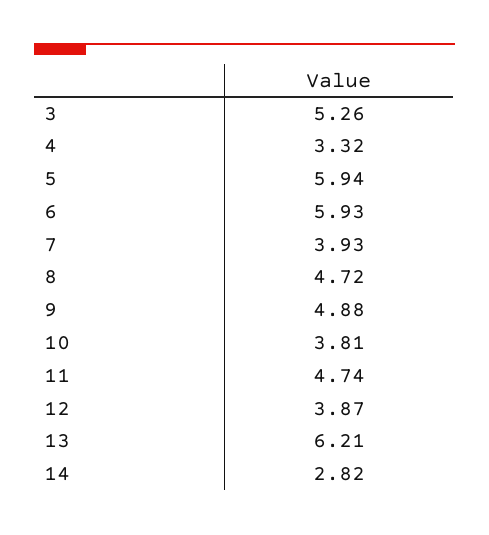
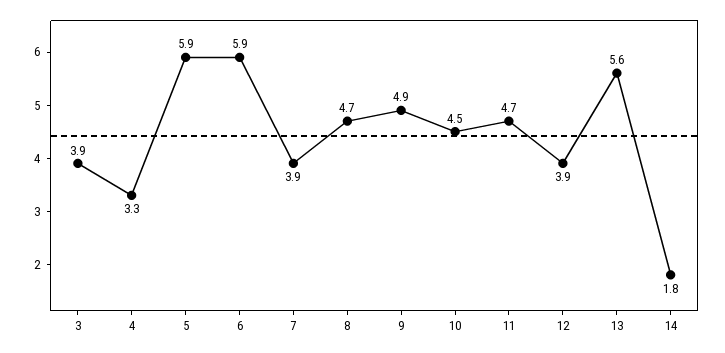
3: 5.26 -> 3.9
10: 3.81 -> 4.5
13: 6.21 -> 5.6
14: 2.82 -> 1.8

